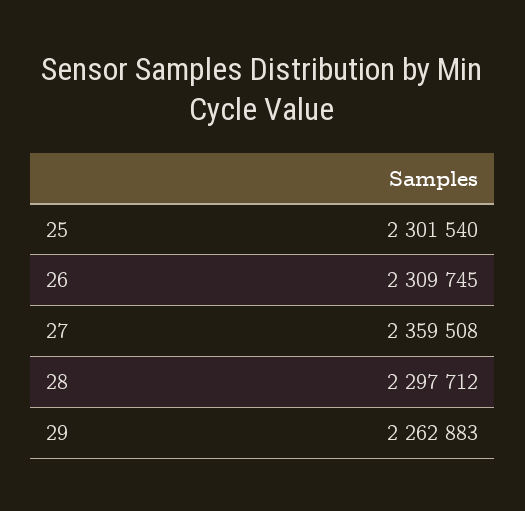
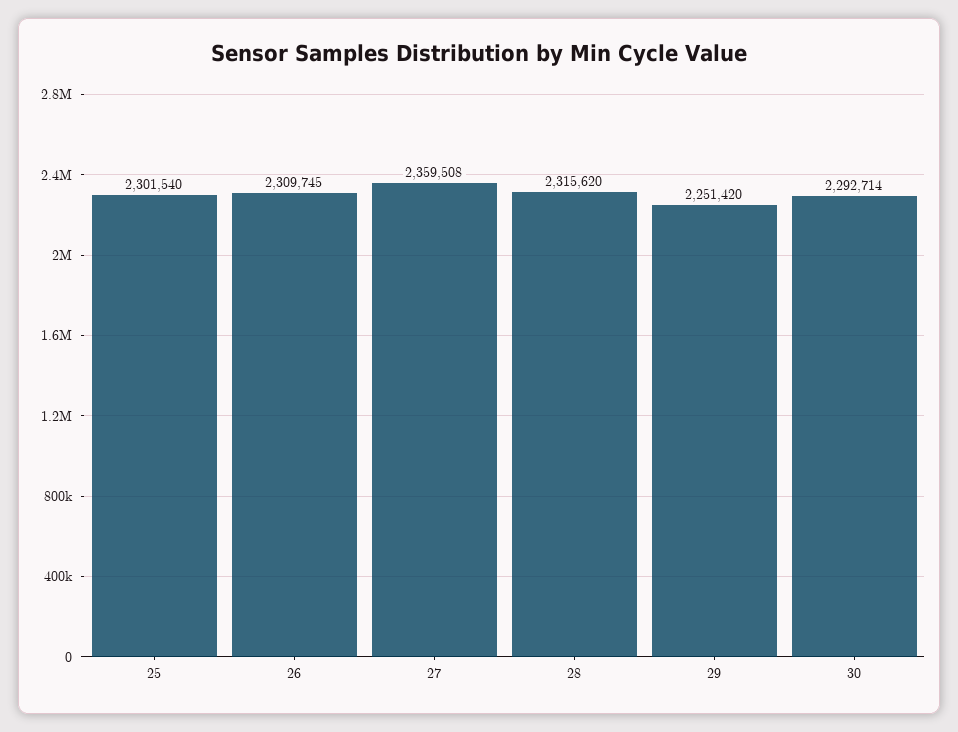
28: 2297712 -> 2315620
29: 2262883 -> 2251420
30: none -> 2292714

